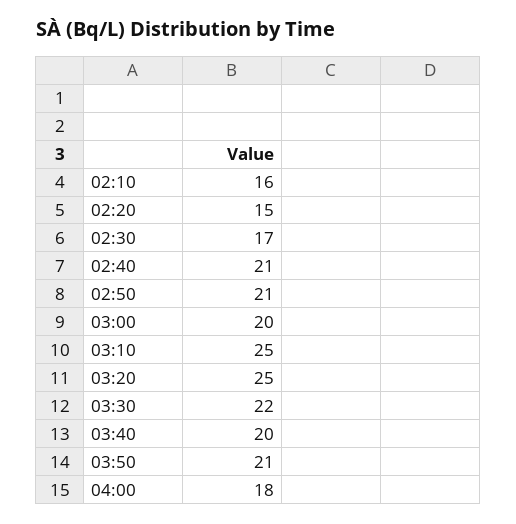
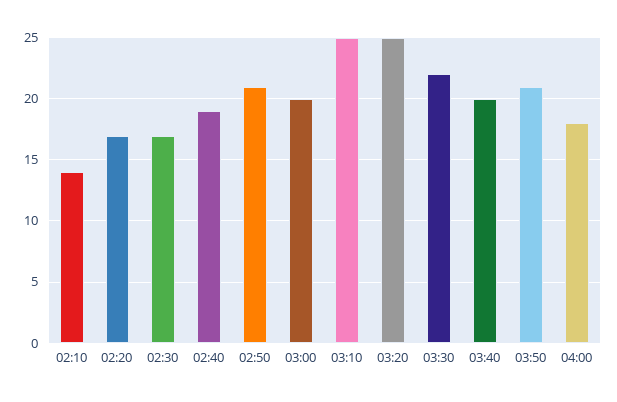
02:10: 16 -> 14
02:20: 15 -> 17
02:40: 21 -> 19

